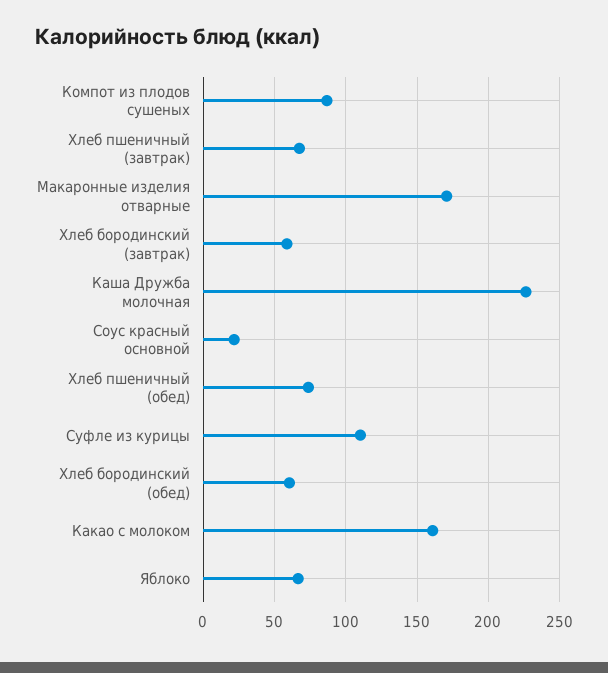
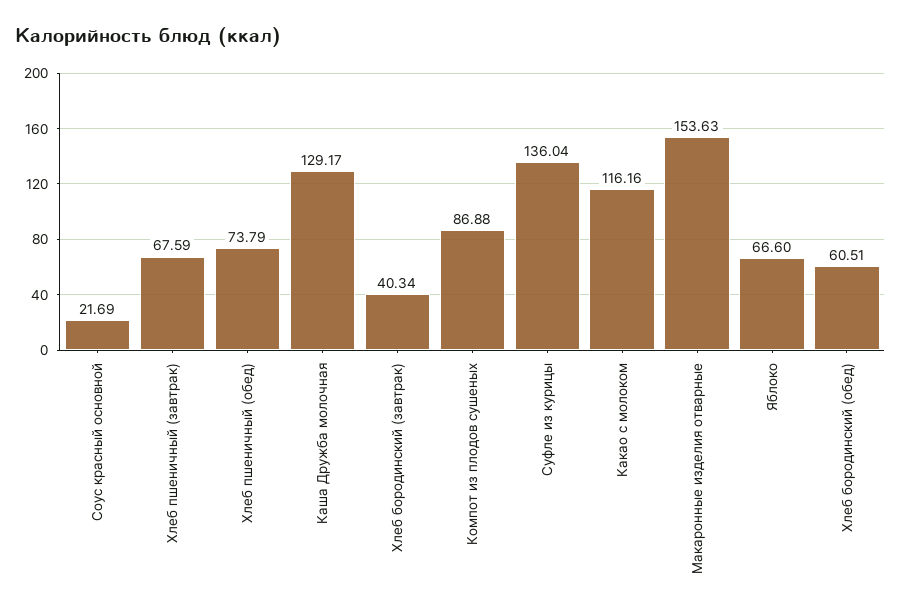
Макаронные изделия отварные: 170 -> 153.63
Хлеб бородинский (завтрак): 60 -> 40.34
Каша Дружба молочная: 225 -> 129.17
Суфле из курицы: 110 -> 136.04
Какао с молоком: 160 -> 116.16

